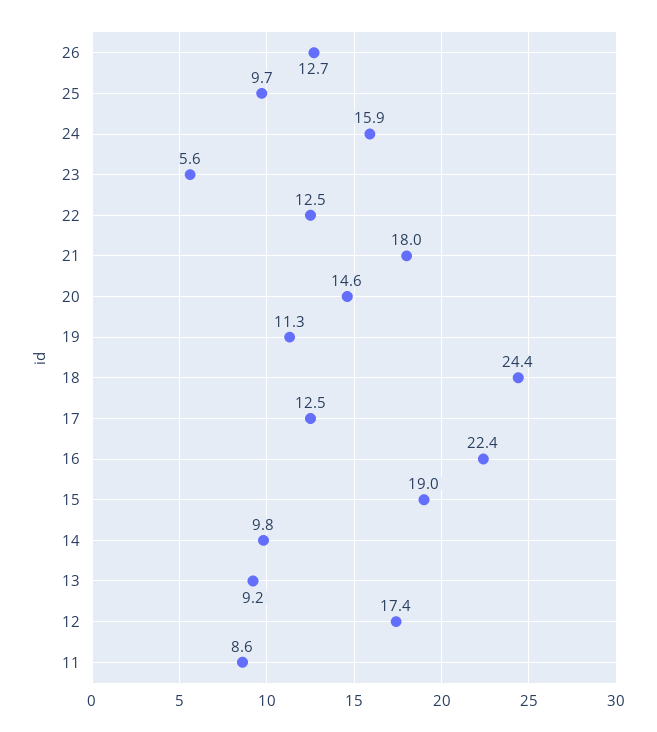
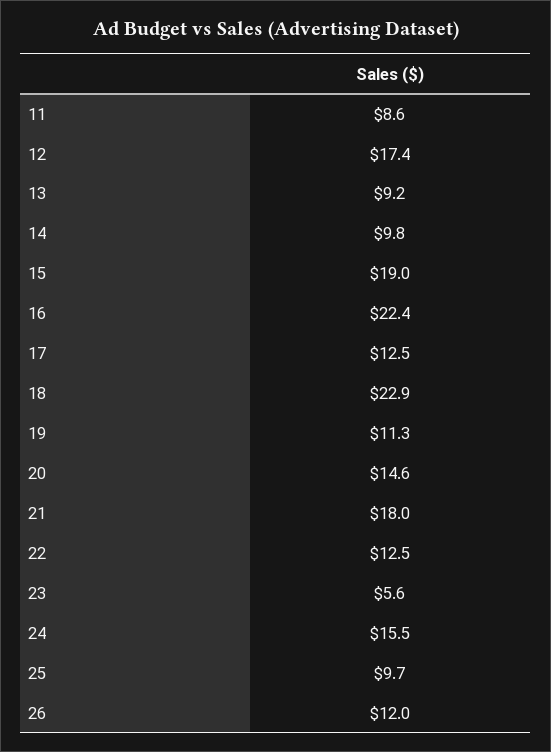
26: 12.7 -> 12
24: 15.9 -> 15.5
18: 24.4 -> 22.9

